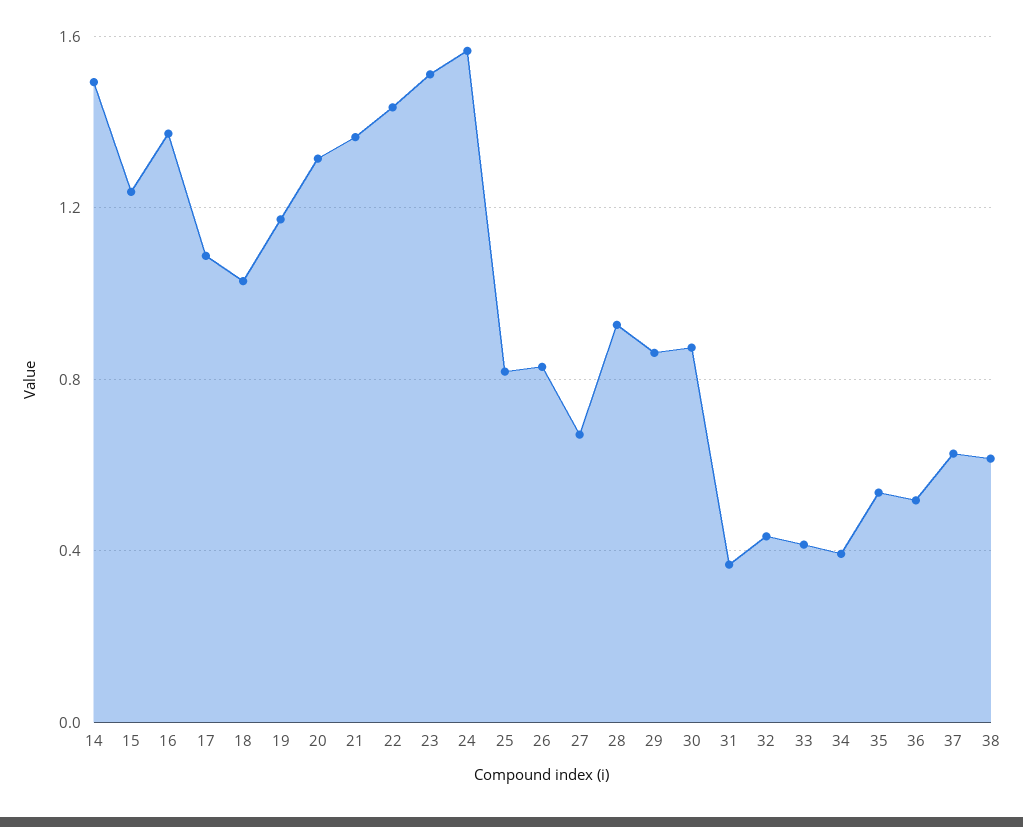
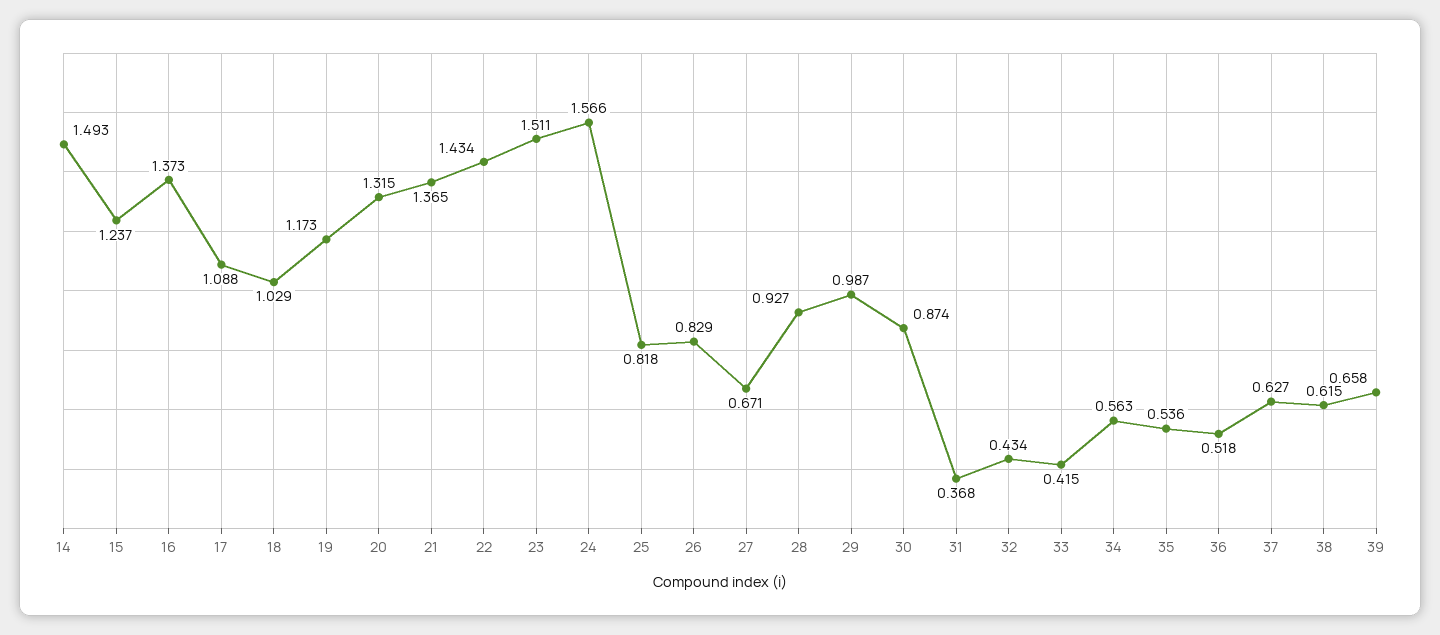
29: 0.85 -> 0.987
34: 0.4 -> 0.563
39: none -> 0.658

